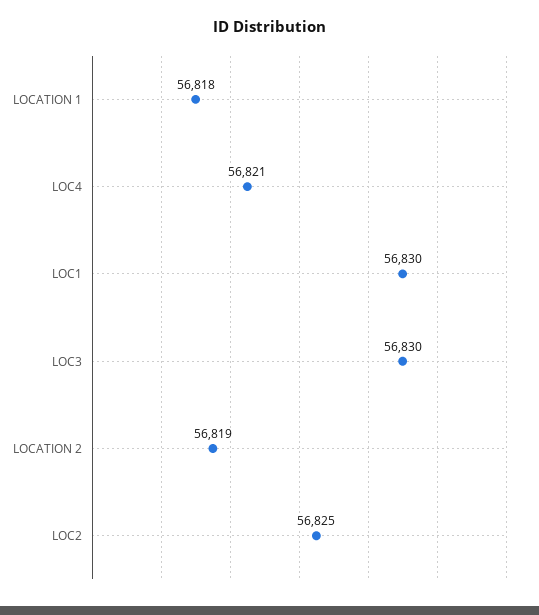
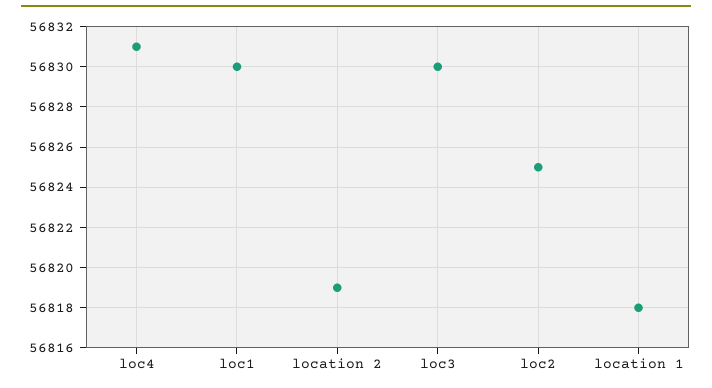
LOC4: 56821 -> 56831

